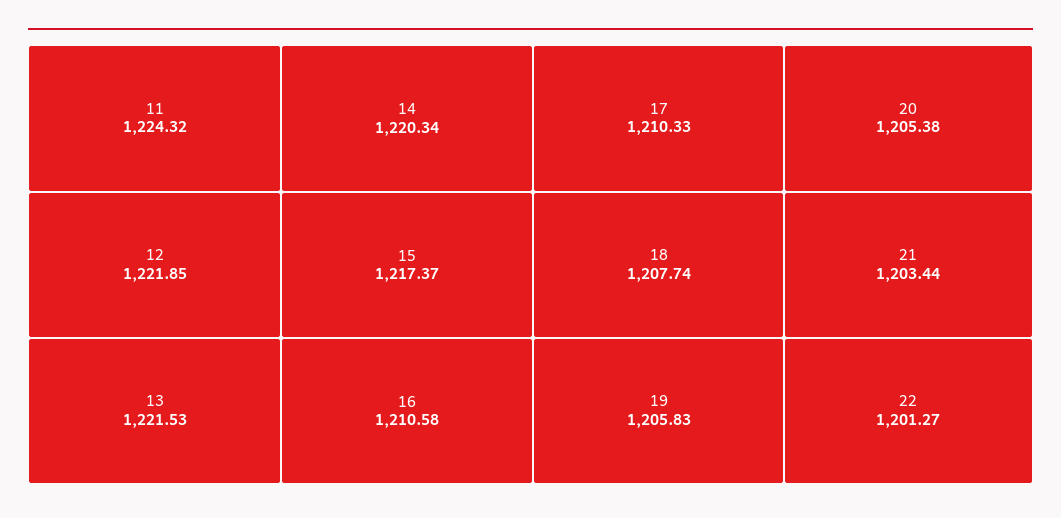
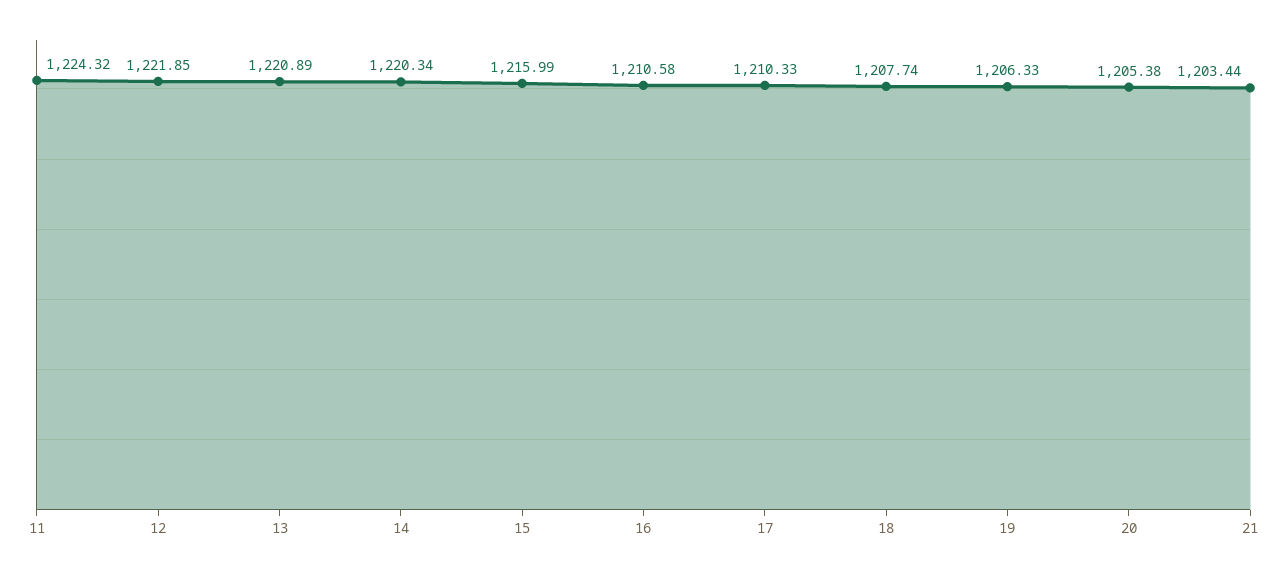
13: 1221.53 -> 1220.89
15: 1217.37 -> 1215.99
19: 1205.83 -> 1206.33
22: 1201.27 -> none

